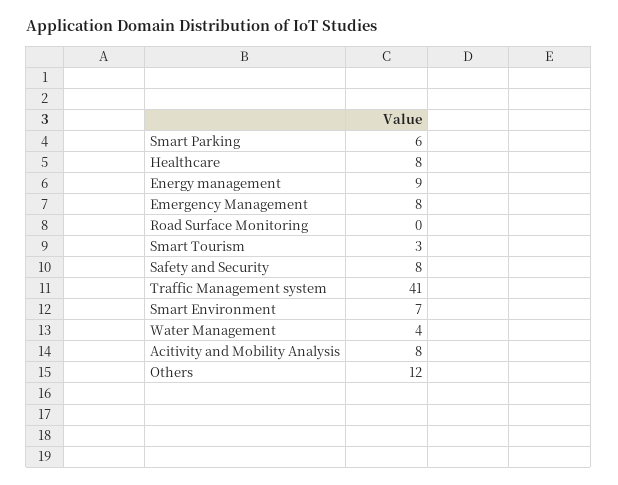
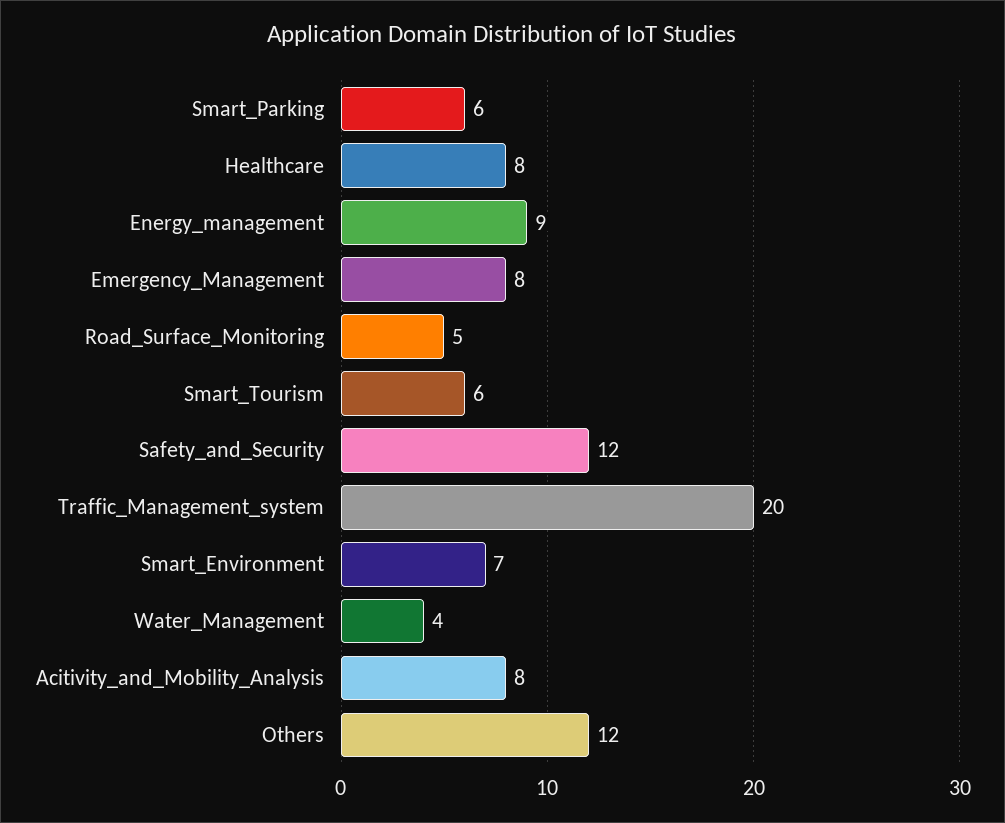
Road Surface Monitoring: 0 -> 5
Smart Tourism: 3 -> 6
Safety and Security: 8 -> 12
Traffic Management system: 41 -> 20

